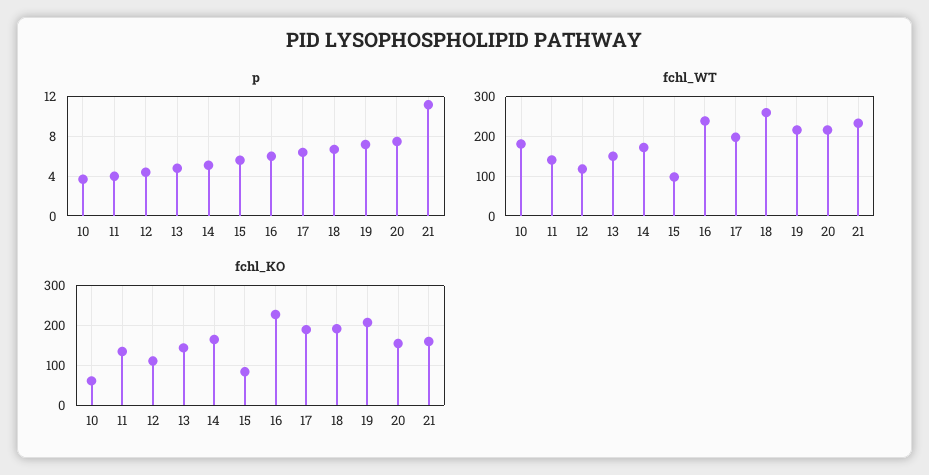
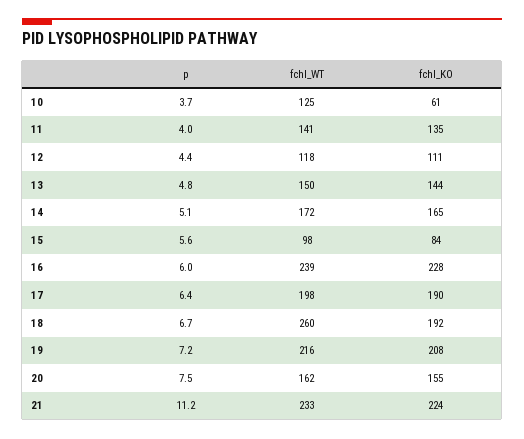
fchl_WT, 10: 180 -> 125
fchl_WT, 20: 220 -> 162
fchl_KO, 21: 160 -> 224

